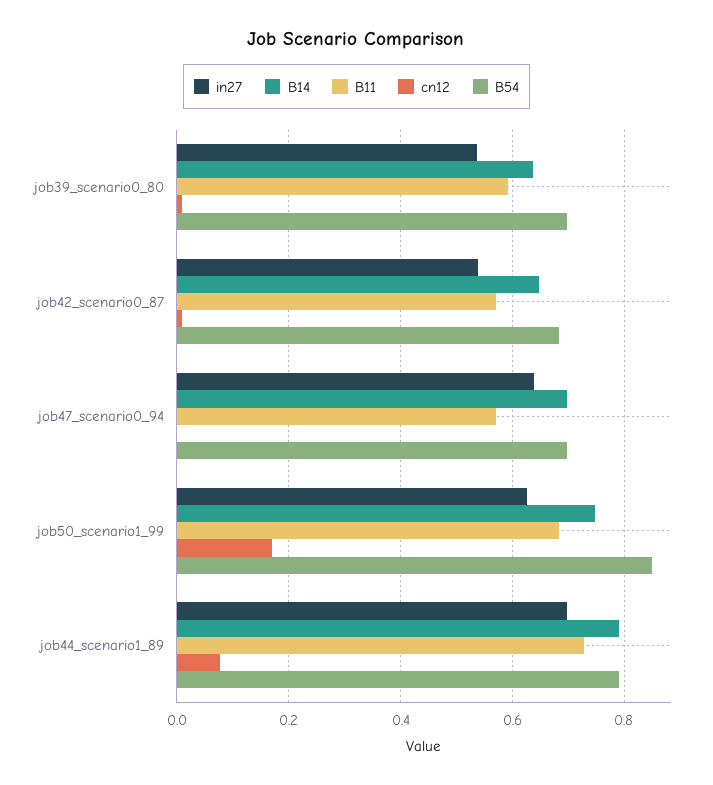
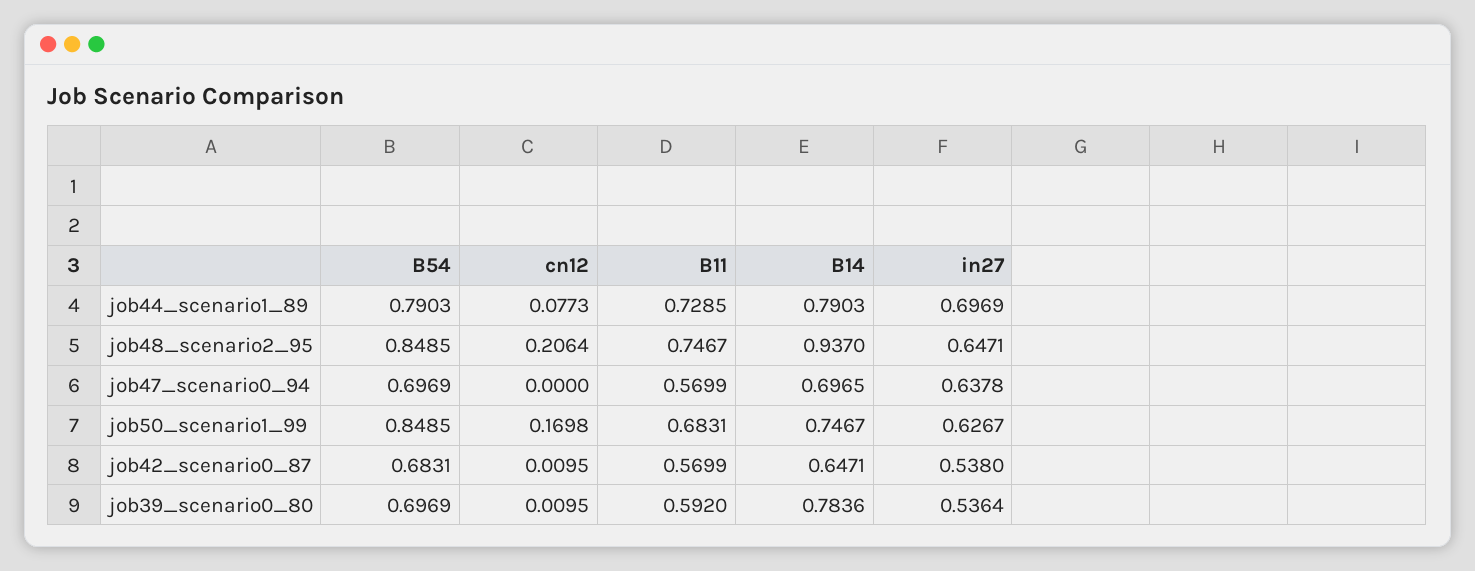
B14, job39_scenario0_80: 0.64 -> 0.7836
B54, job48_scenario2_95: none -> 0.8485
cn12, job48_scenario2_95: none -> 0.2064
B11, job48_scenario2_95: none -> 0.7467
B14, job48_scenario2_95: none -> 0.937
in27, job48_scenario2_95: none -> 0.6471

